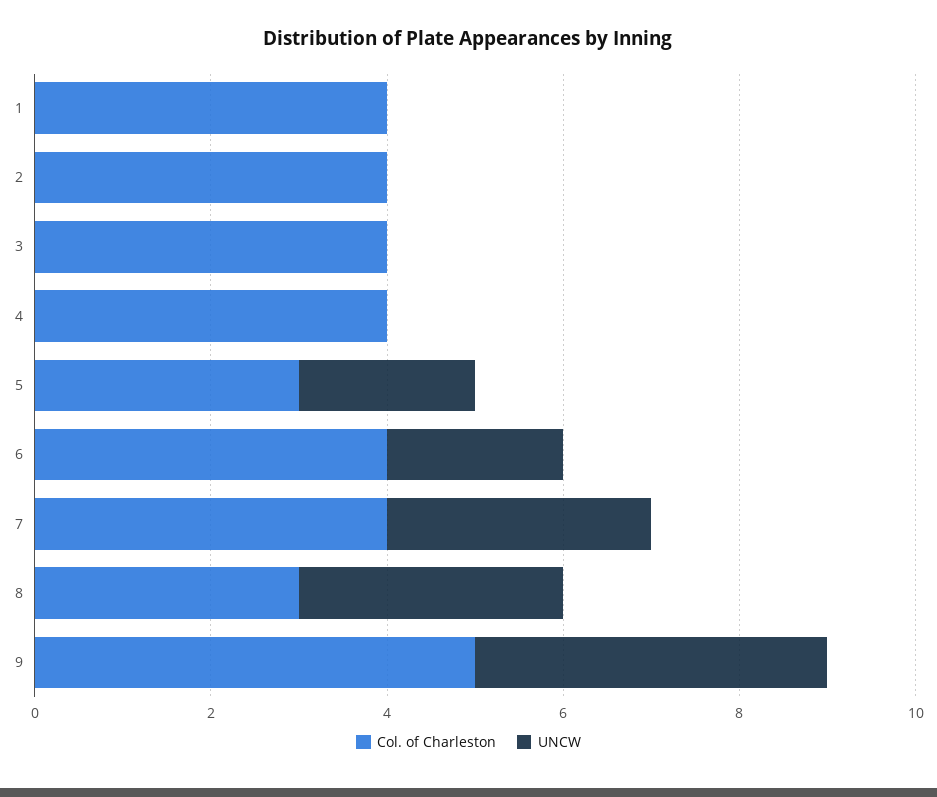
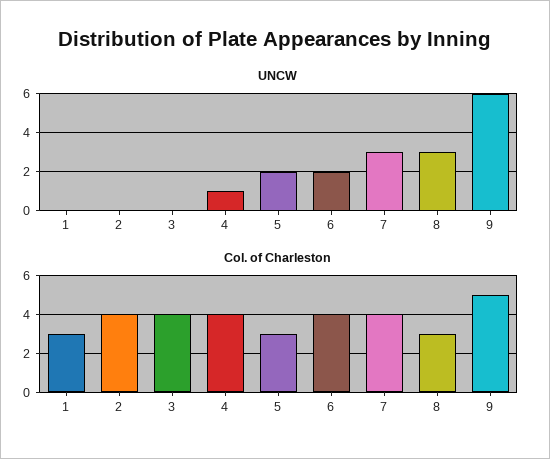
Col. of Charleston, 1: 4 -> 3
UNCW, 4: 0 -> 1
UNCW, 9: 4 -> 6

